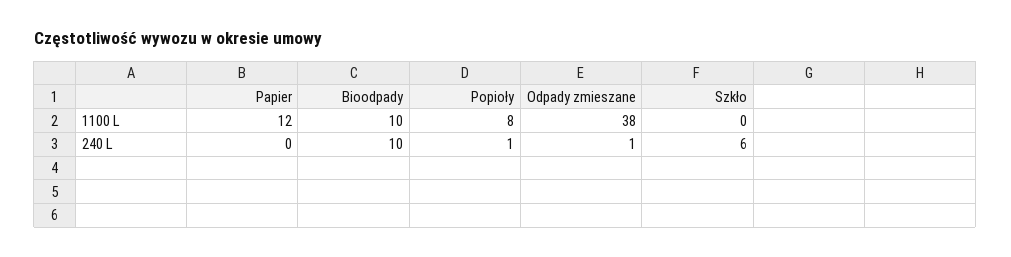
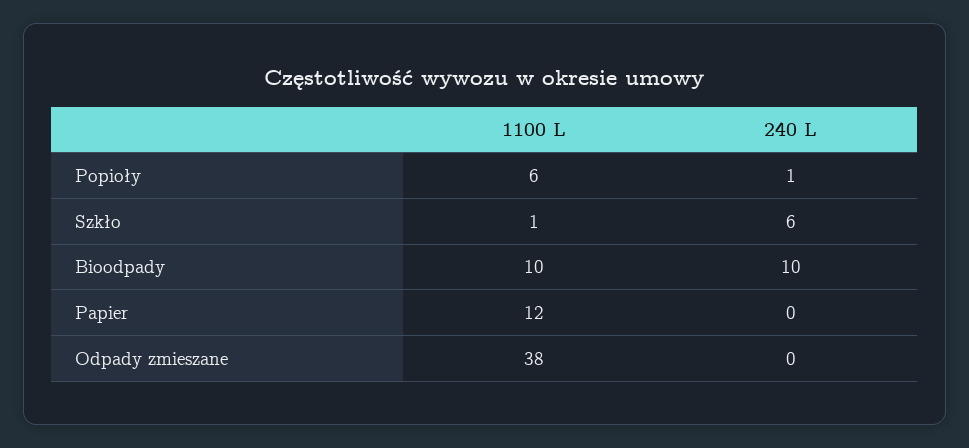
Popioły, 1100 L: 8 -> 6
Szkło, 1100 L: 0 -> 1
Odpady zmieszane, 240 L: 1 -> 0

